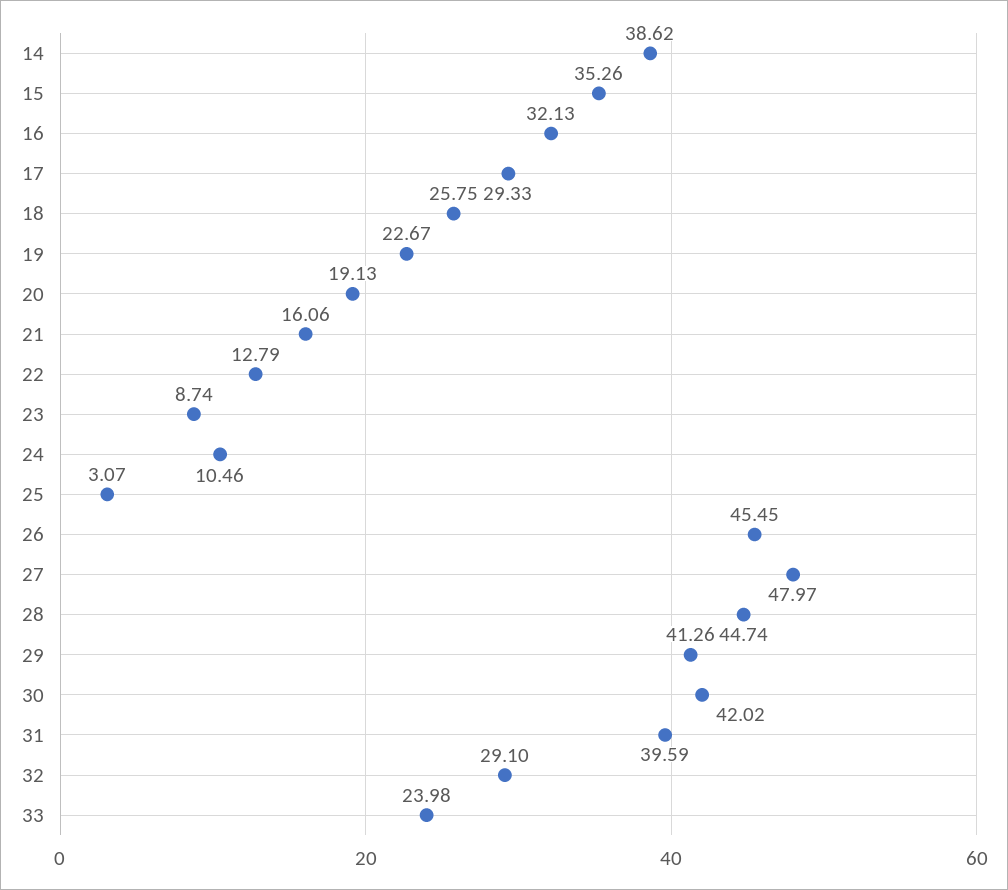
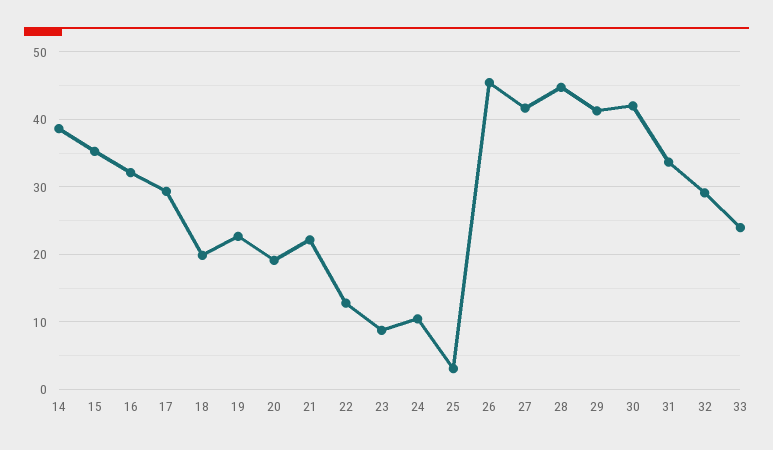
18: 25.75 -> 20
21: 16.06 -> 22
27: 47.97 -> 42
31: 39.59 -> 34

